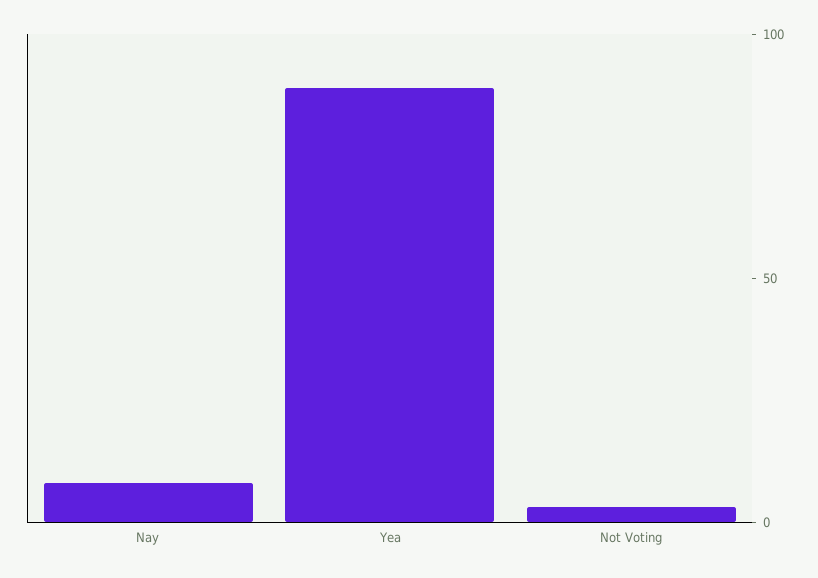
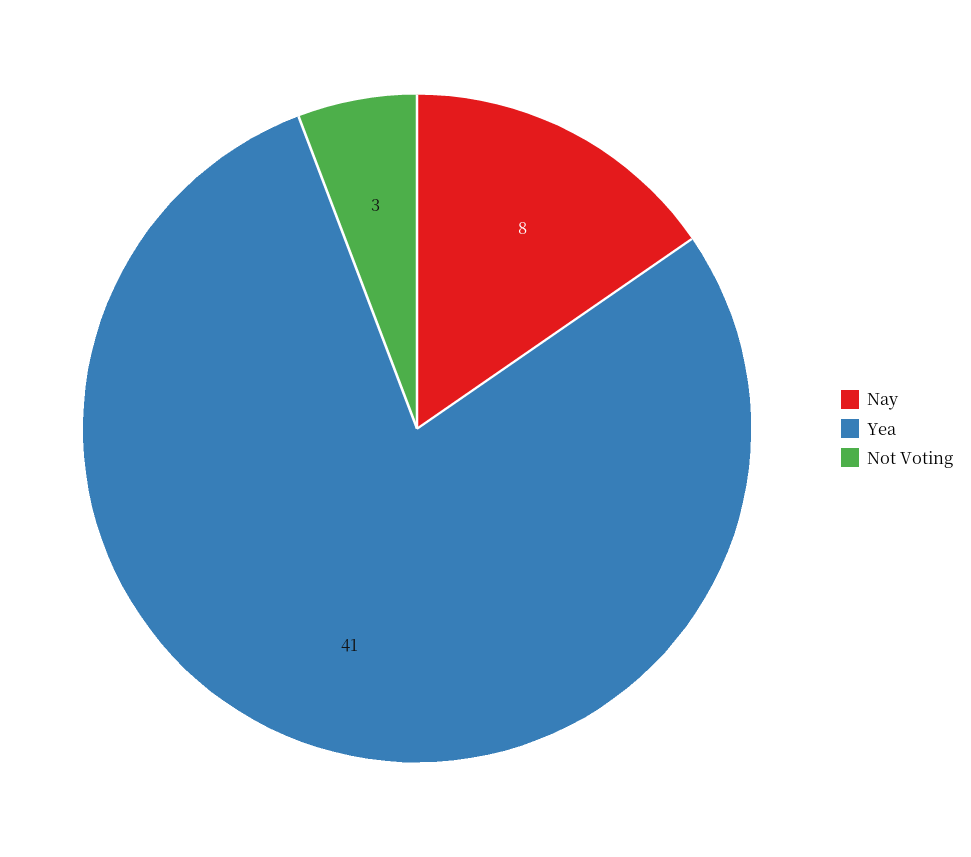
Yea: 90 -> 41

